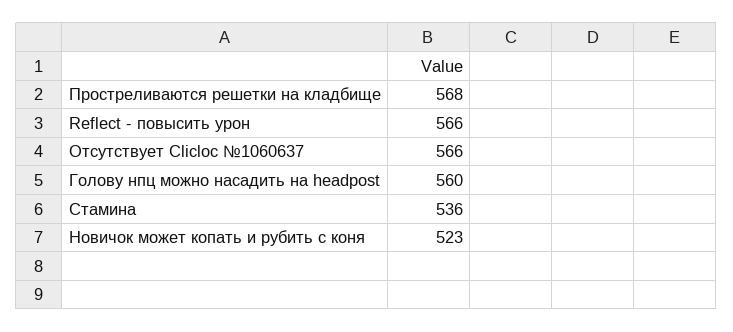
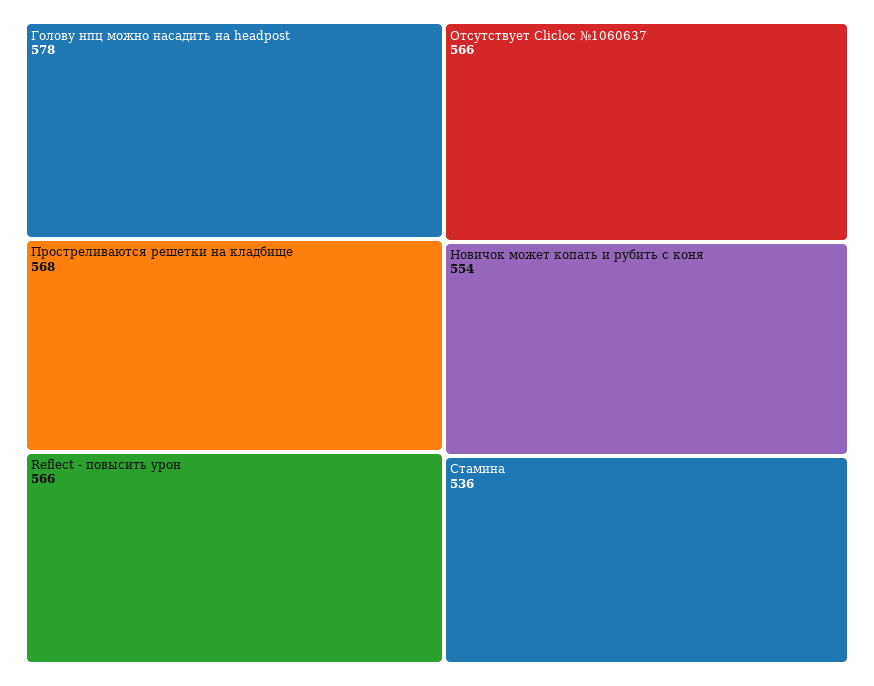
Голову нпц можно насадить на headpost: 560 -> 578
Новичок может копать и рубить с коня: 523 -> 554

